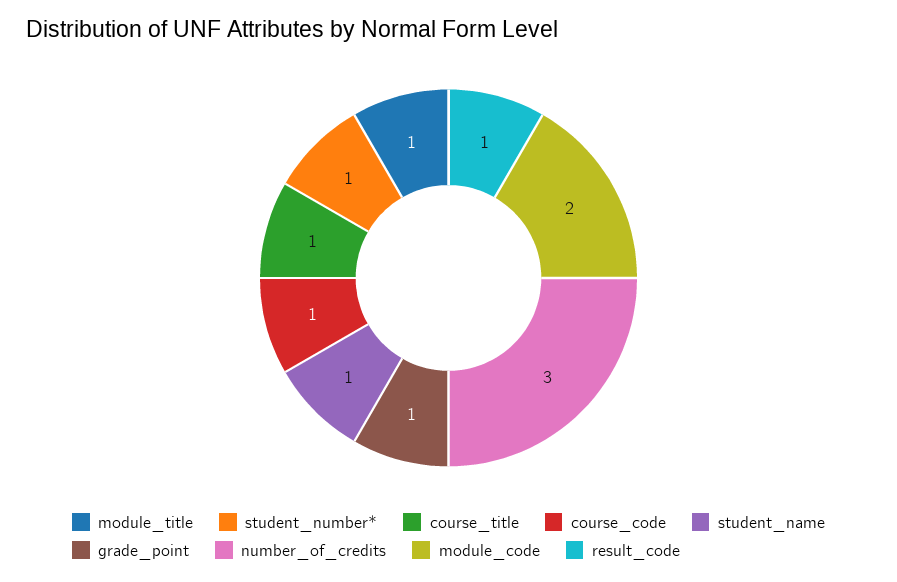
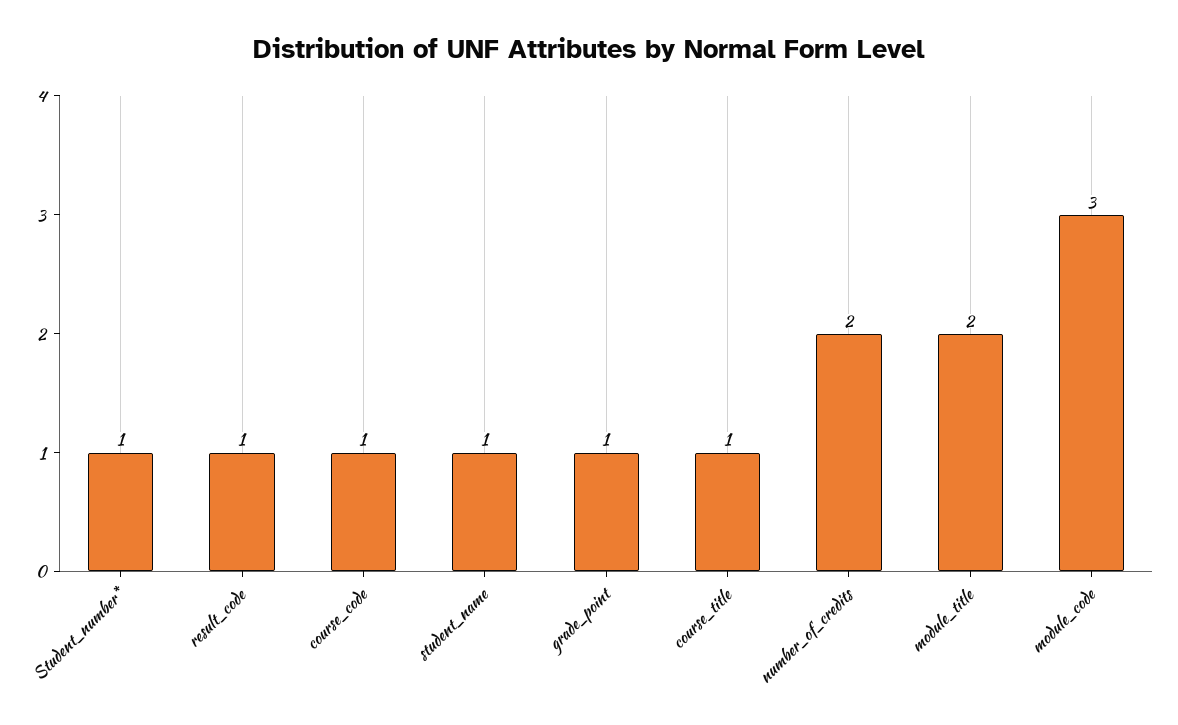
module_title: 1 -> 2
number_of_credits: 3 -> 2
module_code: 2 -> 3

